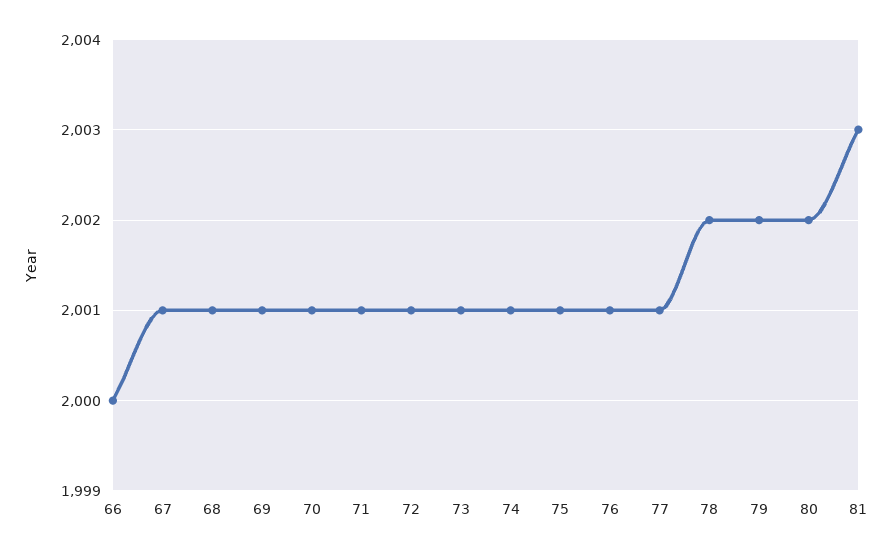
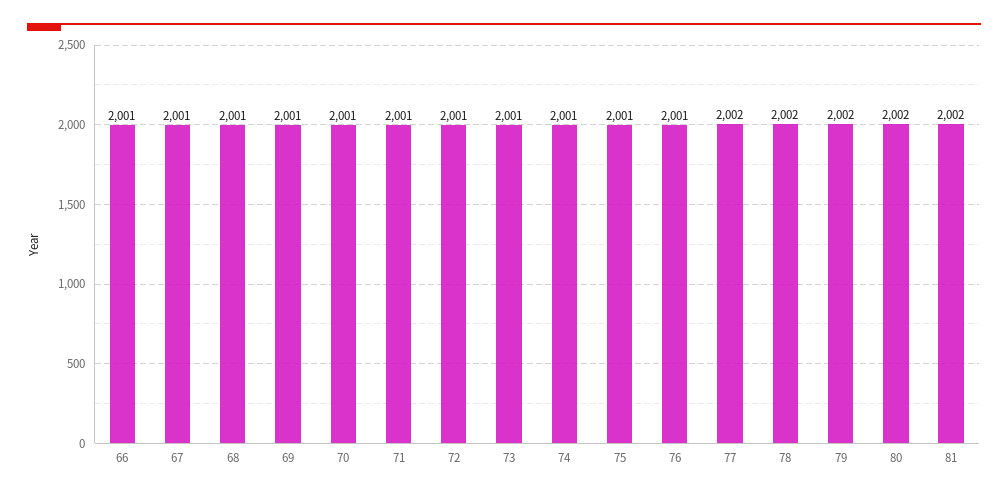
66: 2000 -> 2001
77: 2001 -> 2002
81: 2003 -> 2002

